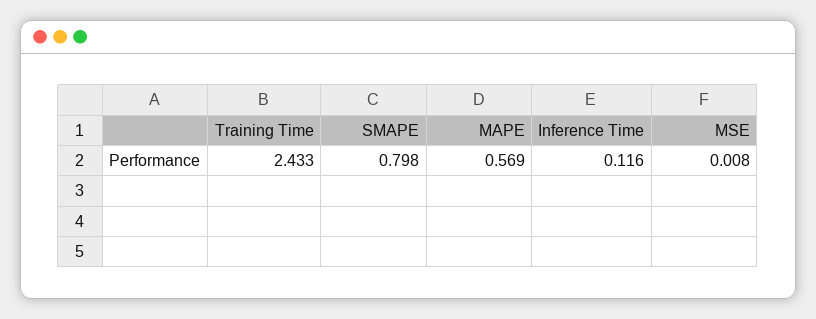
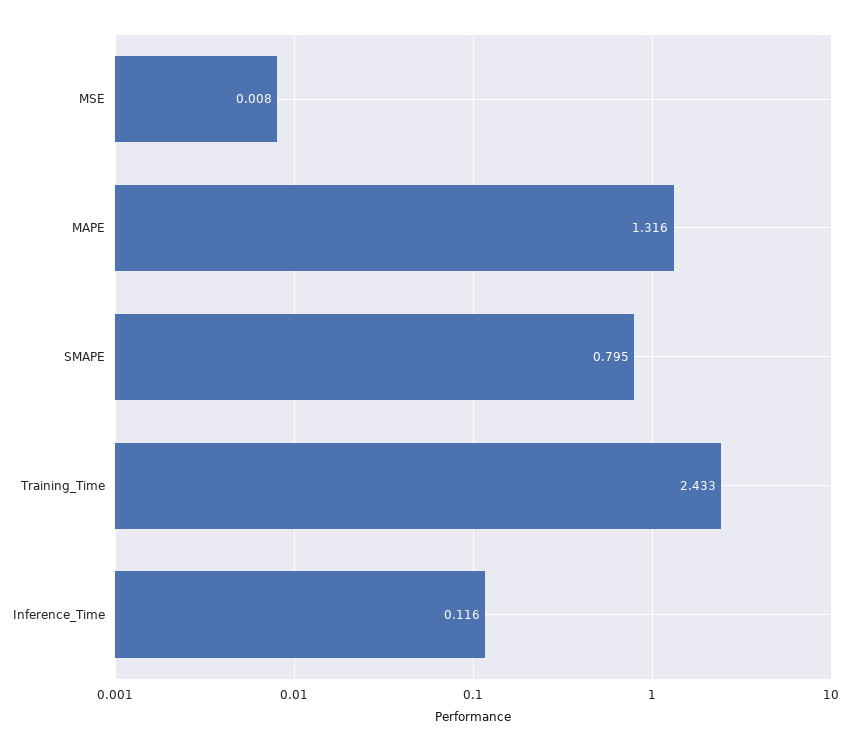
SMAPE: 0.798 -> 0.795
MAPE: 0.569 -> 1.316

